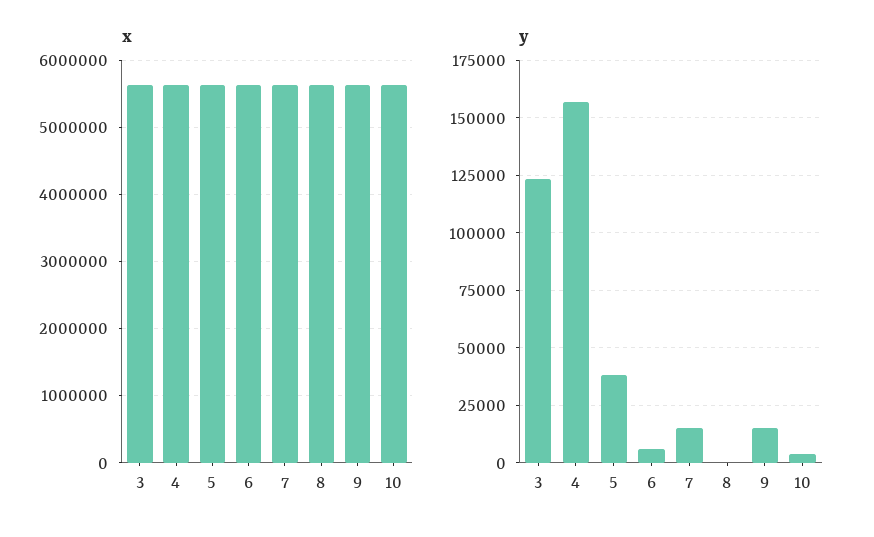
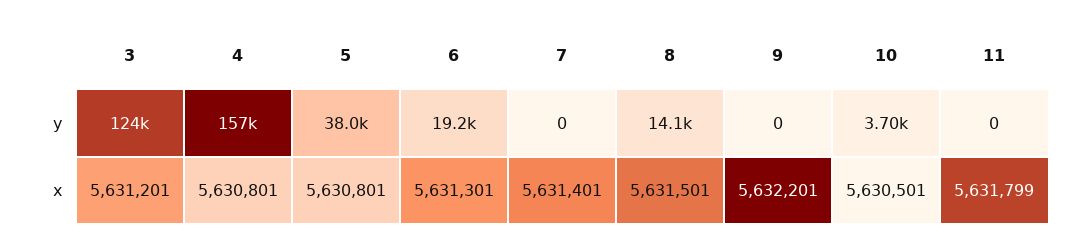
y, 6: 5000 -> 19200
y, 7: 15000 -> 0
y, 8: 0 -> 14100
y, 9: 15000 -> 0
y, 11: none -> 0
x, 11: none -> 5631799

